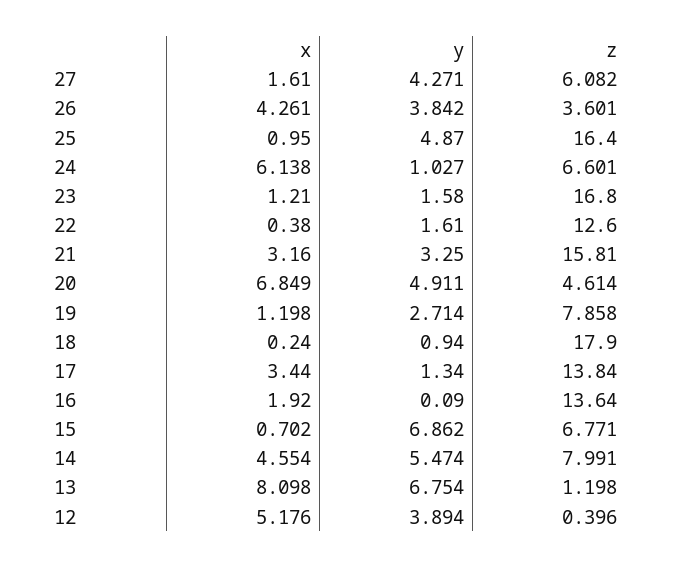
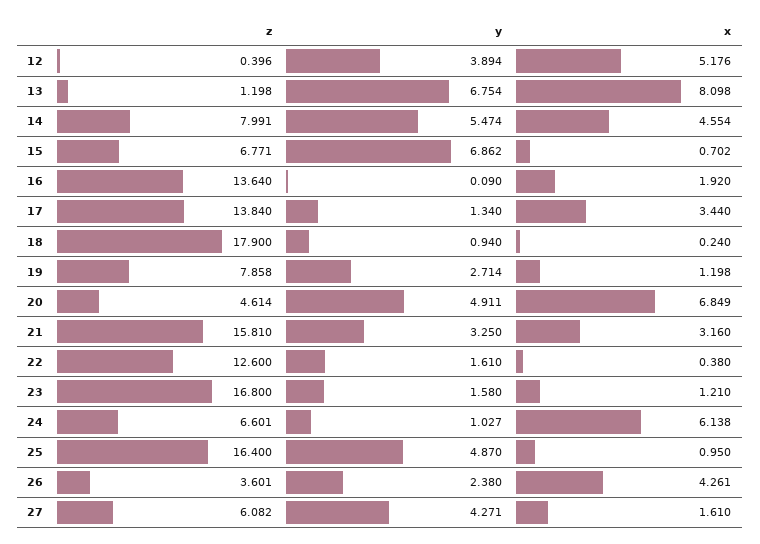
y, 26: 3.842 -> 2.38

